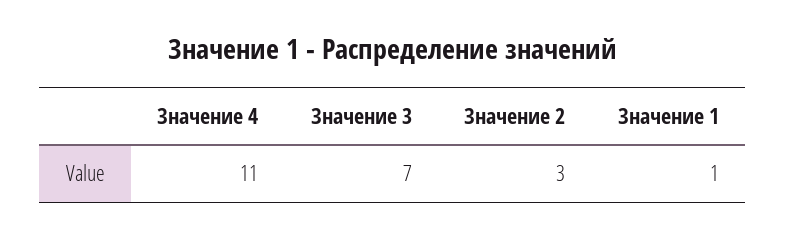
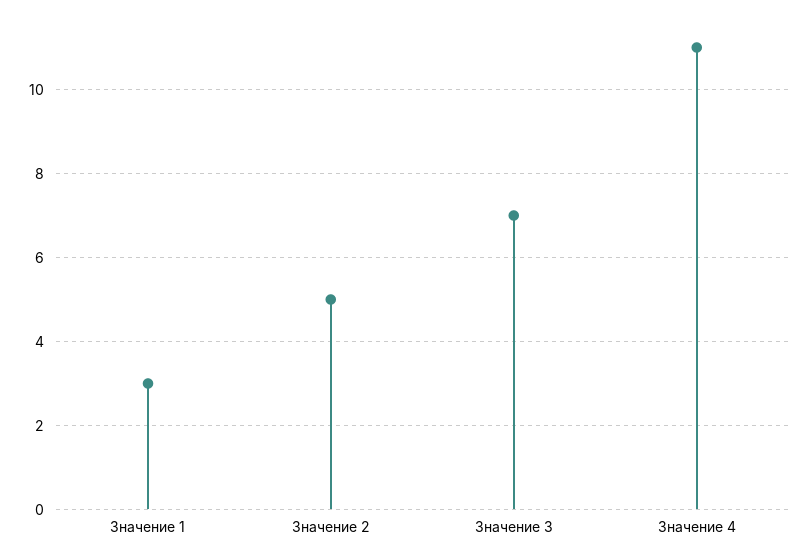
Значение 2: 3 -> 5
Значение 1: 1 -> 3

